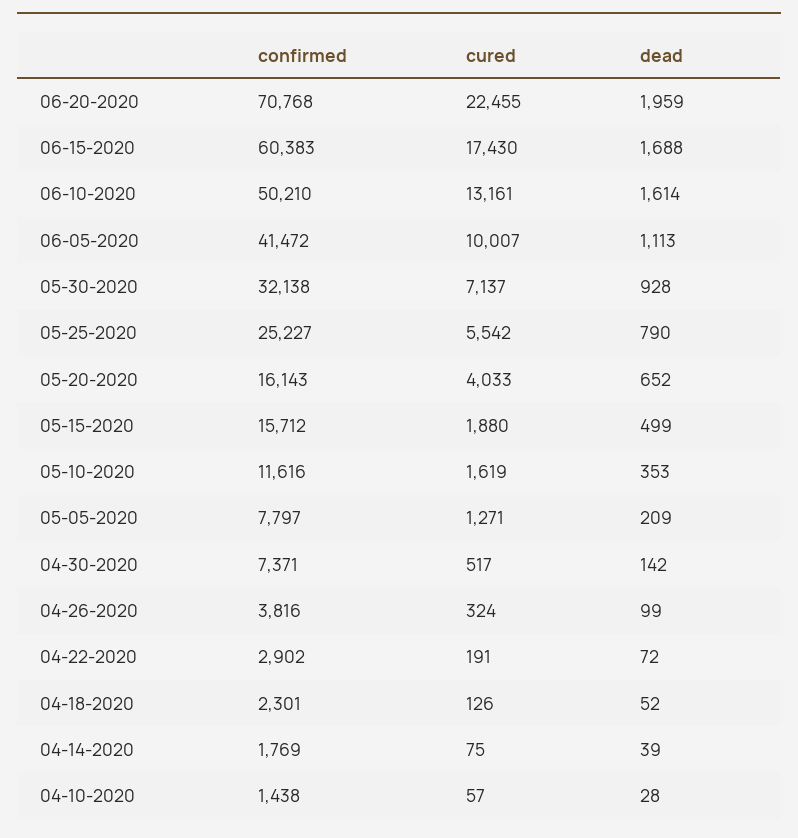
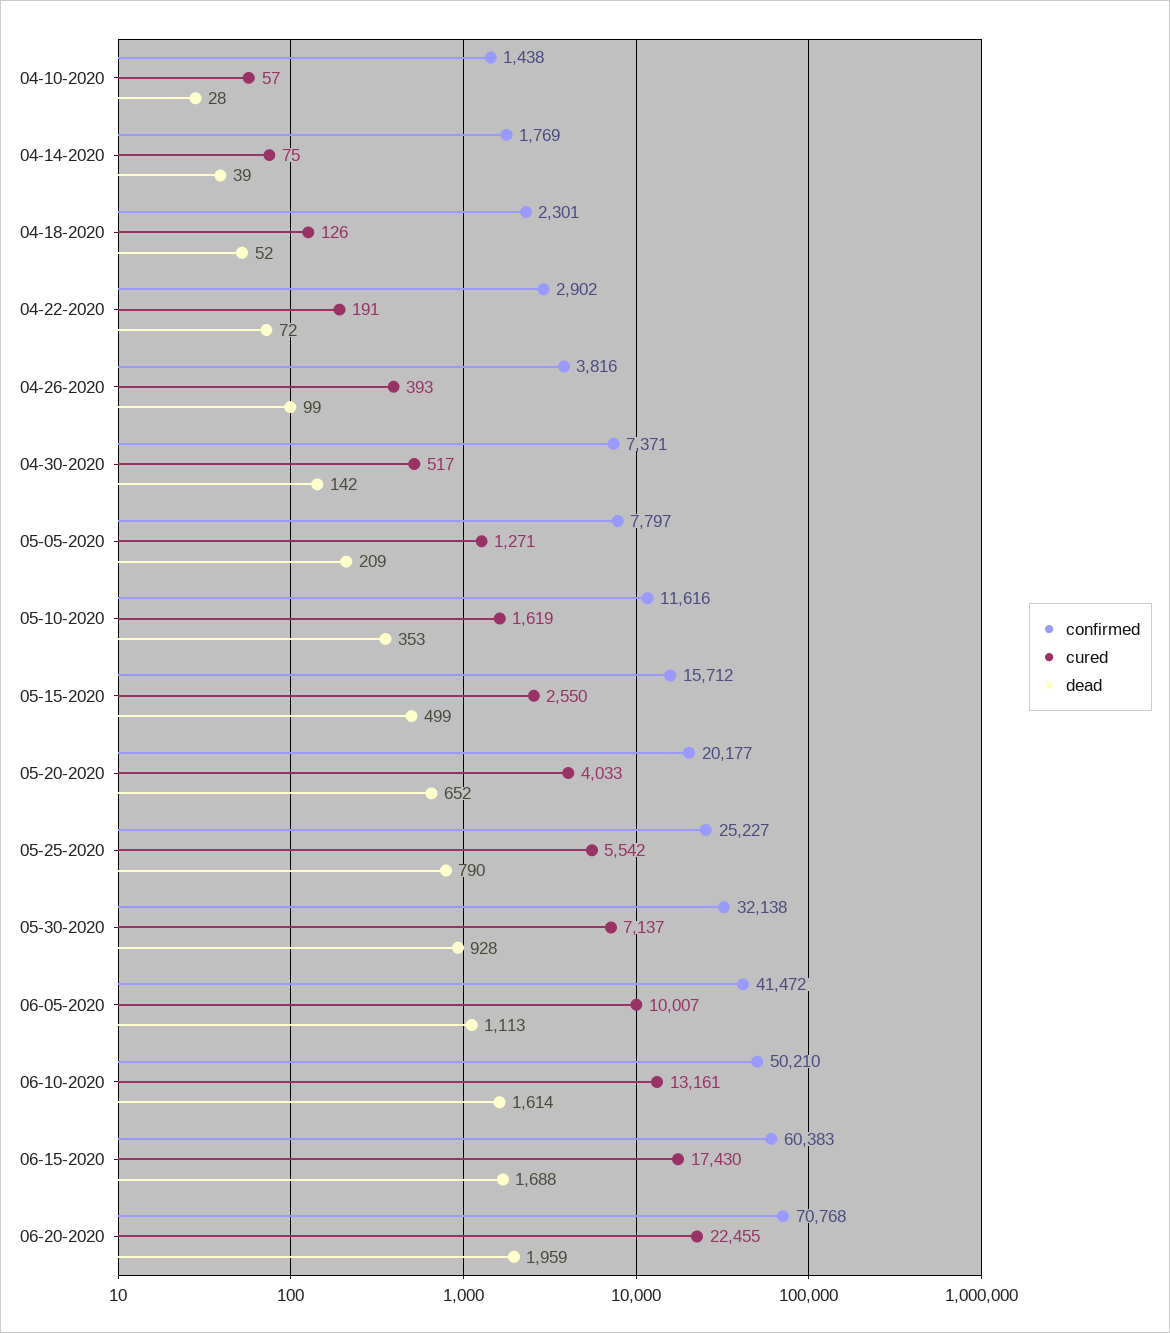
confirmed, 05-20-2020: 16143 -> 20177
cured, 05-15-2020: 1880 -> 2550
cured, 04-26-2020: 324 -> 393

